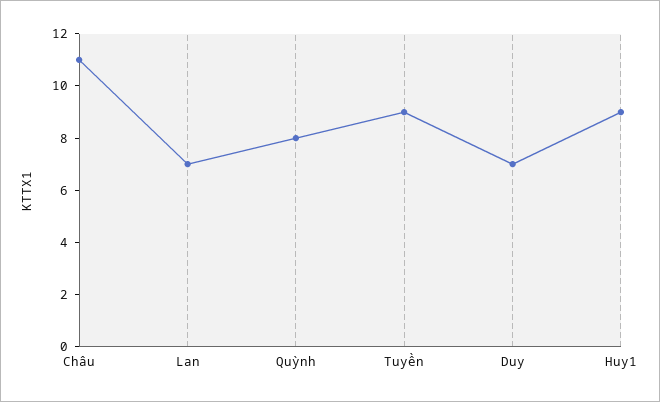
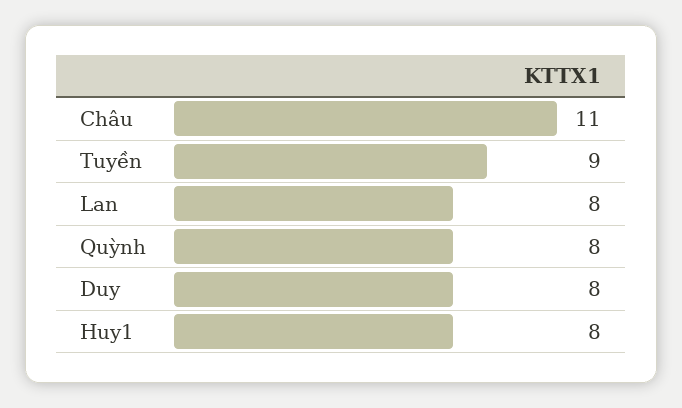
Lan: 7 -> 8
Duy: 7 -> 8
Huy1: 9 -> 8

